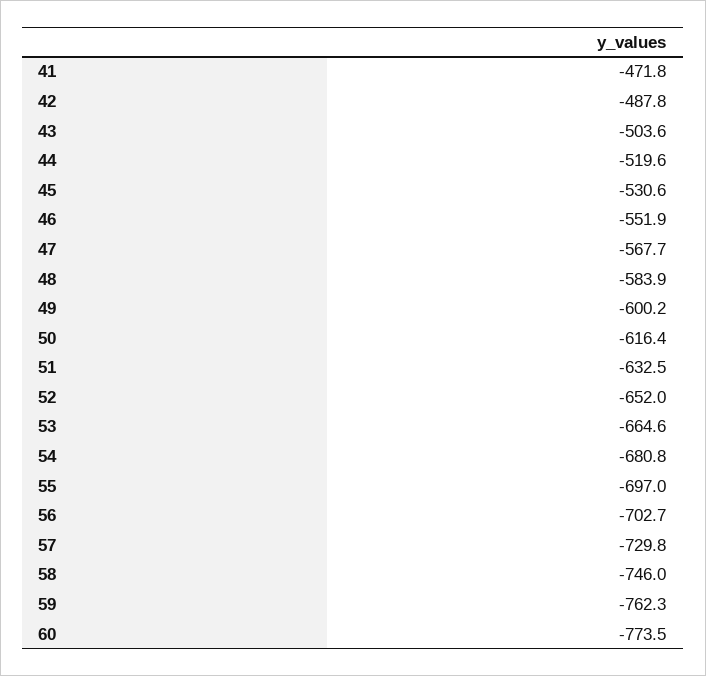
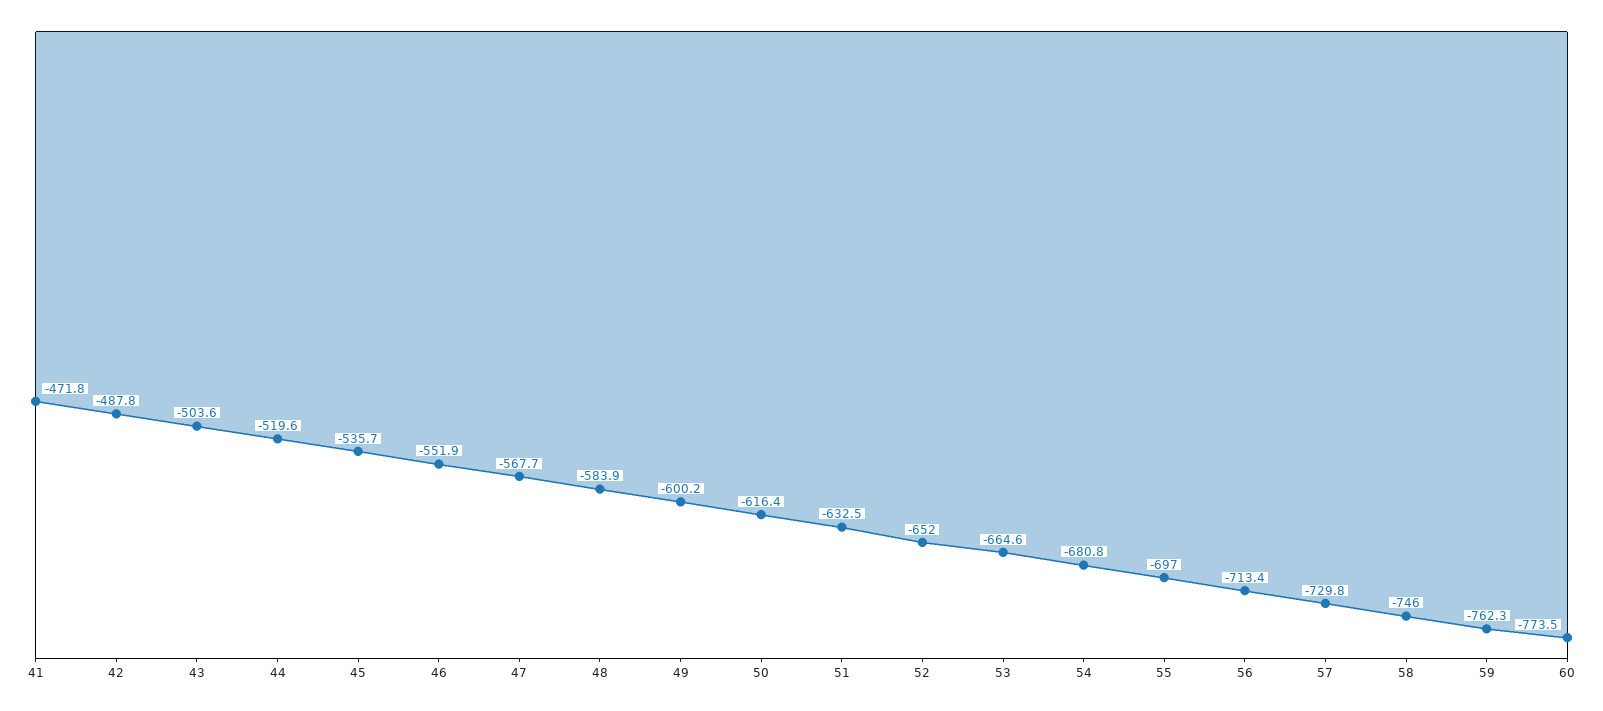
45: -530.6 -> -535.7
56: -702.7 -> -713.4

